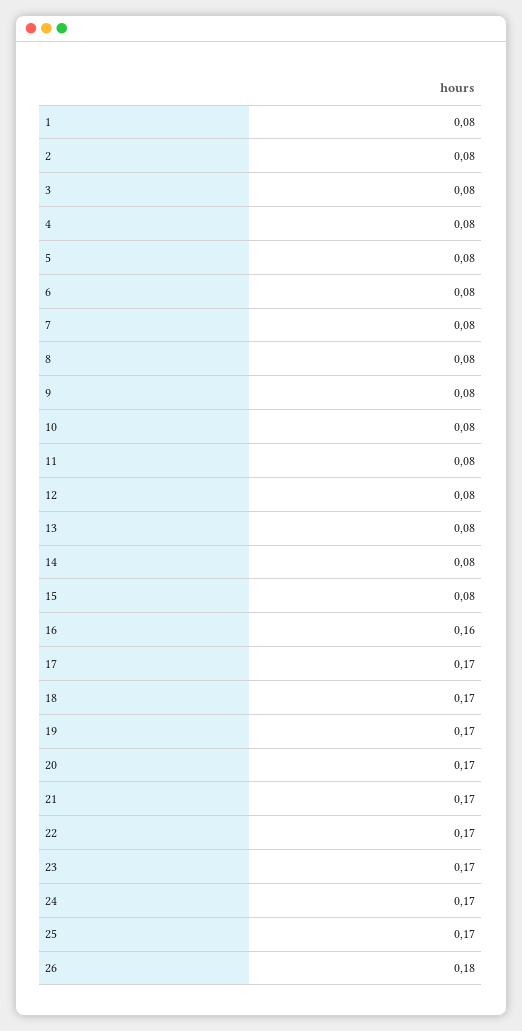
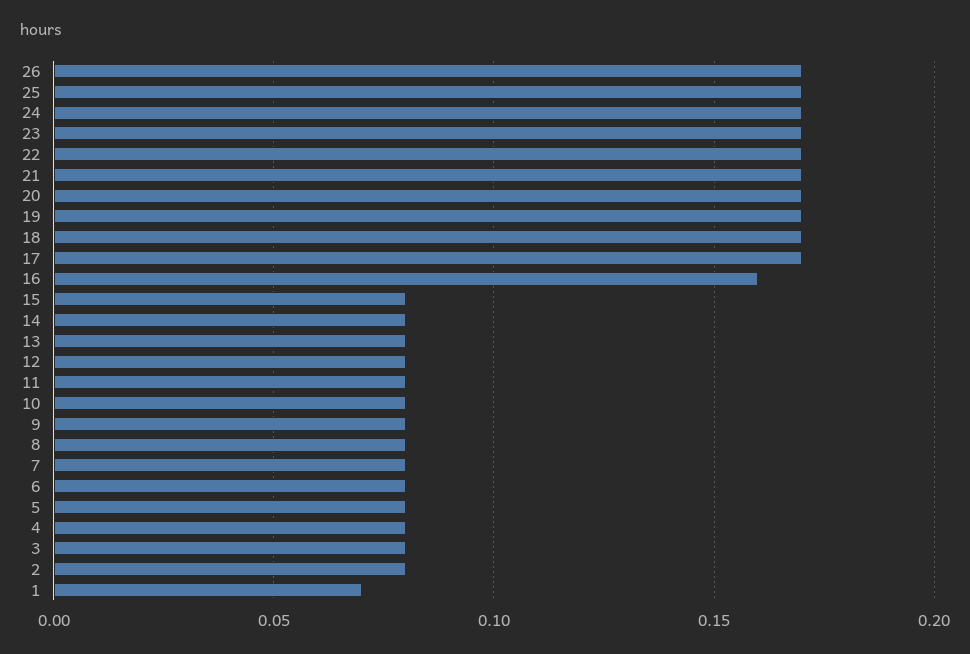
1: 0.08 -> 0.07
26: 0.18 -> 0.17

